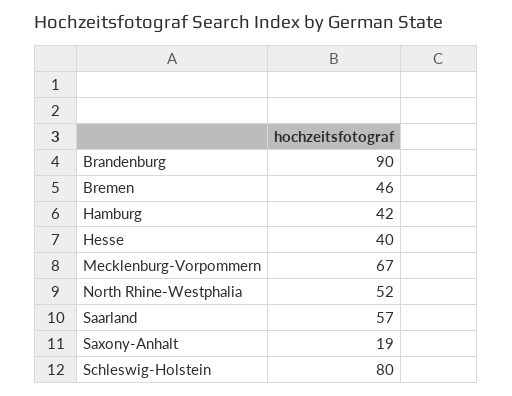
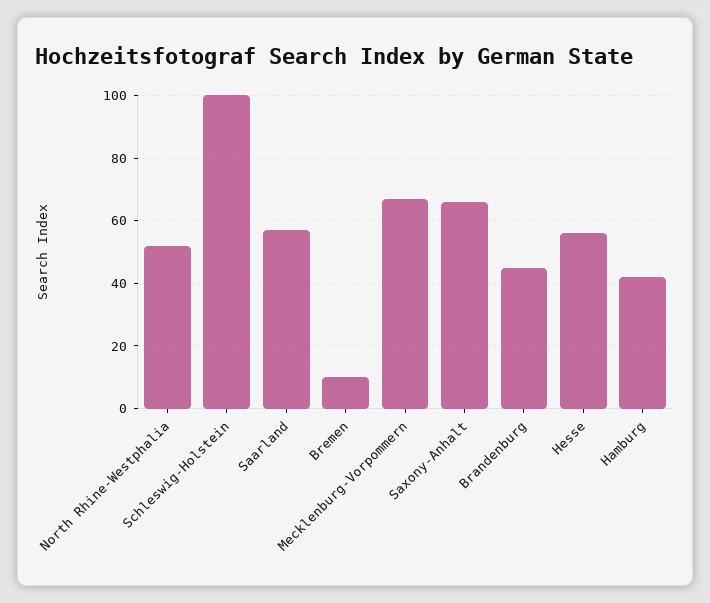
Brandenburg: 90 -> 45
Bremen: 46 -> 10
Hesse: 40 -> 55
Saxony-Anhalt: 19 -> 65
Schleswig-Holstein: 80 -> 100

